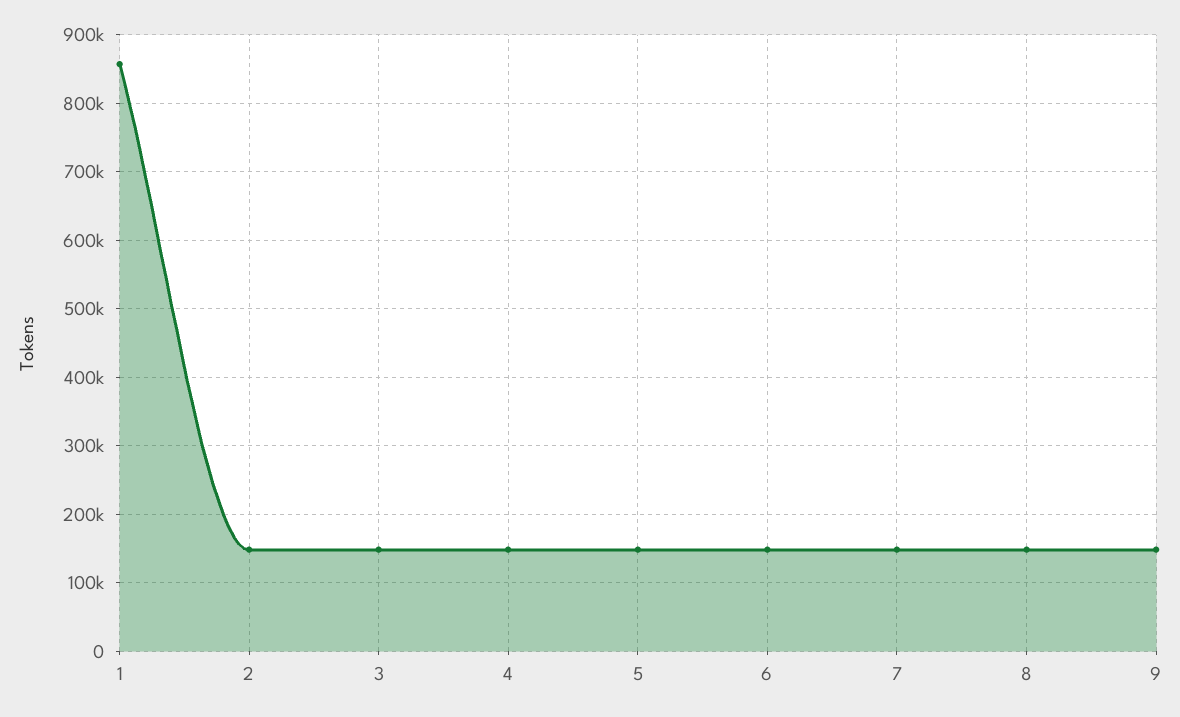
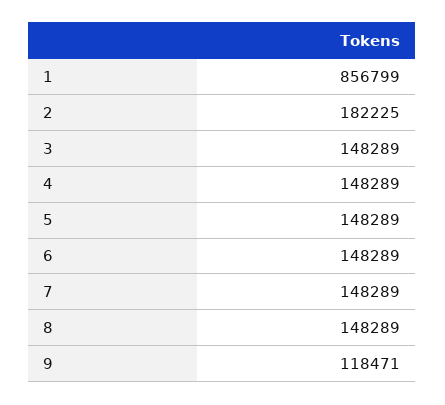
2: 150000 -> 182225
9: 150000 -> 118471

